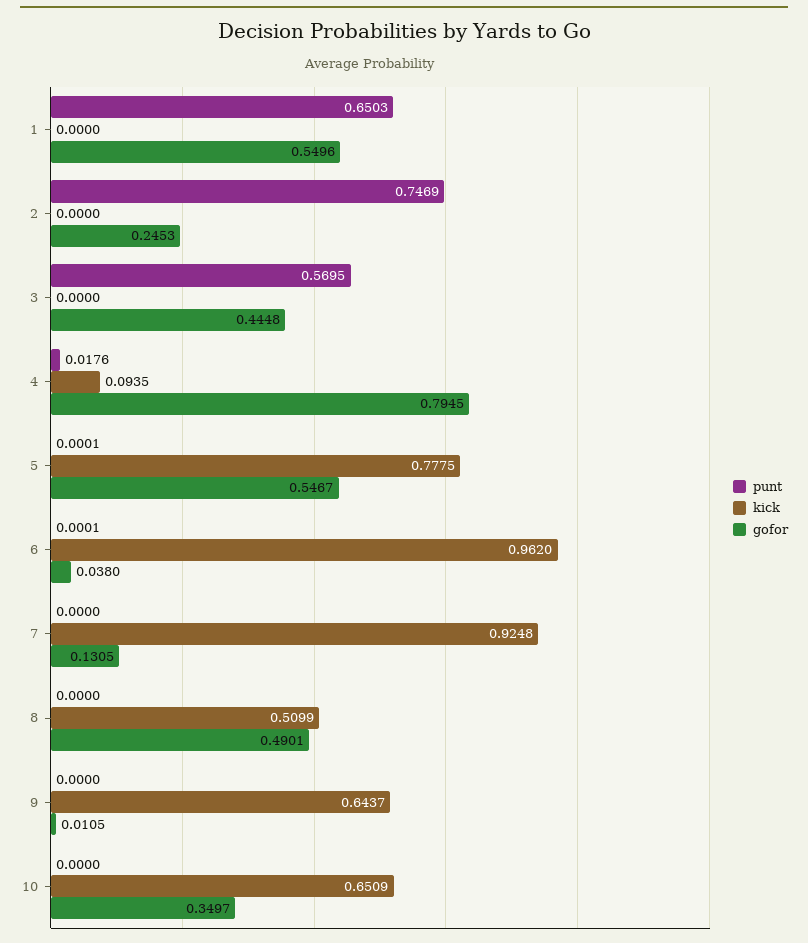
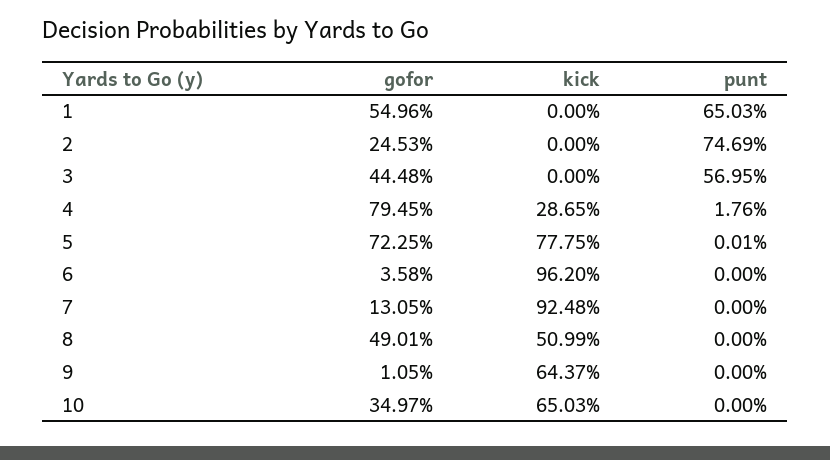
kick, 4: 0.0935 -> 0.2865
gofor, 5: 0.5467 -> 0.7225
punt, 6: 0.0001 -> 0
gofor, 6: 0.038 -> 0.0358
kick, 10: 0.6509 -> 0.6503

